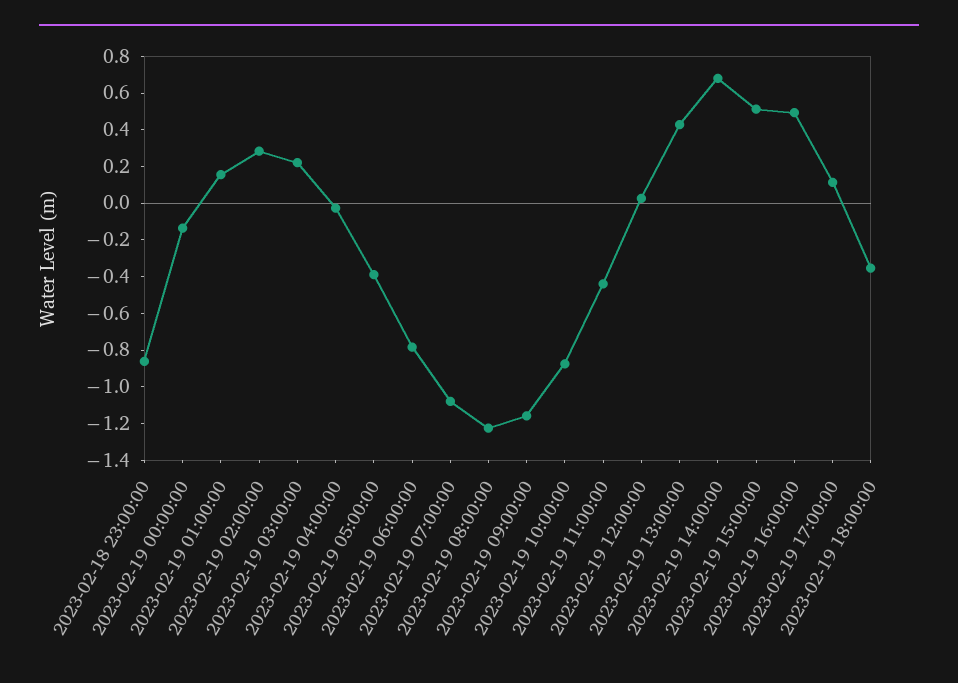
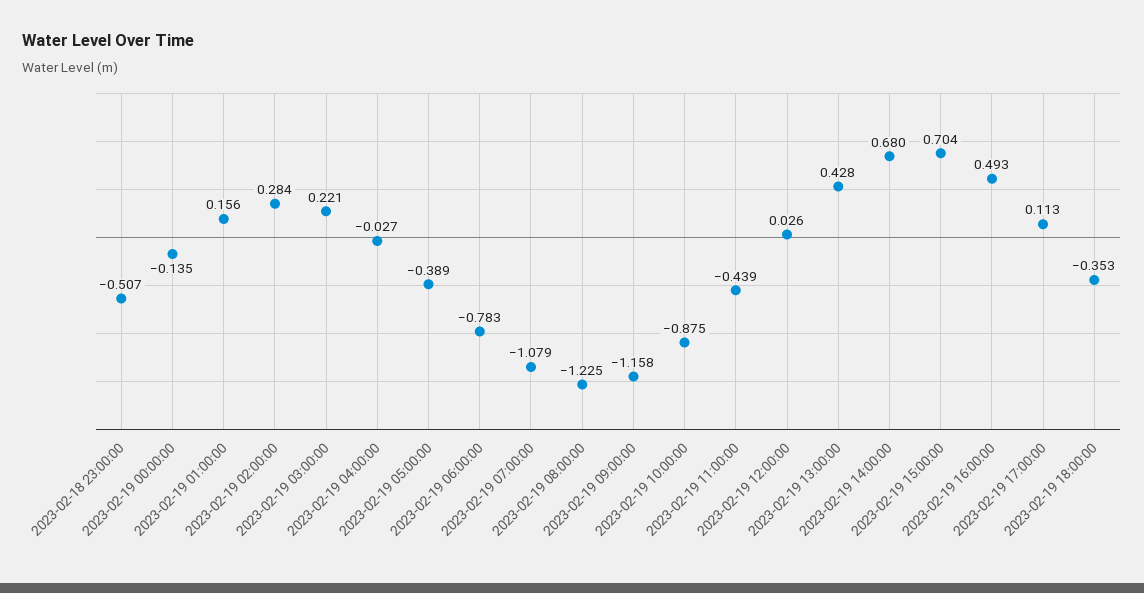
2023-02-18 23:00:00: -0.85 -> -0.507
2023-02-19 15:00:00: 0.5 -> 0.704

